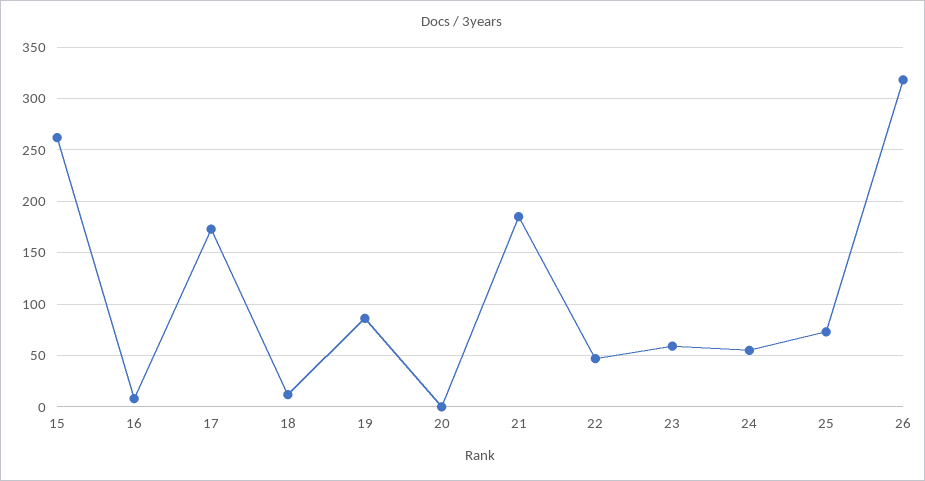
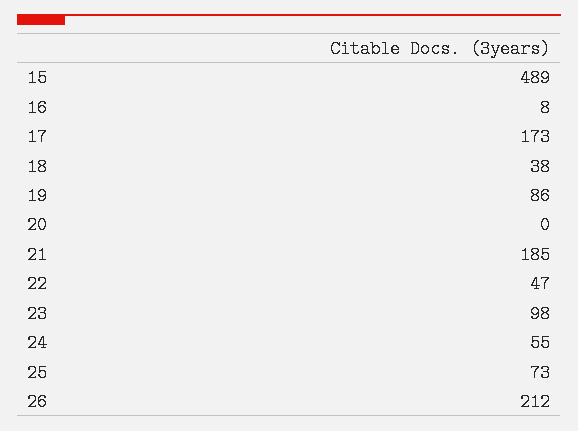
15: 260 -> 489
18: 10 -> 38
23: 60 -> 98
26: 320 -> 212

